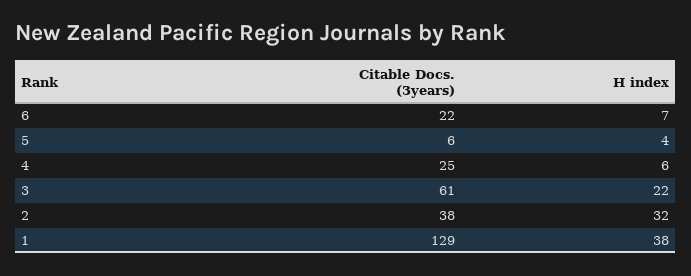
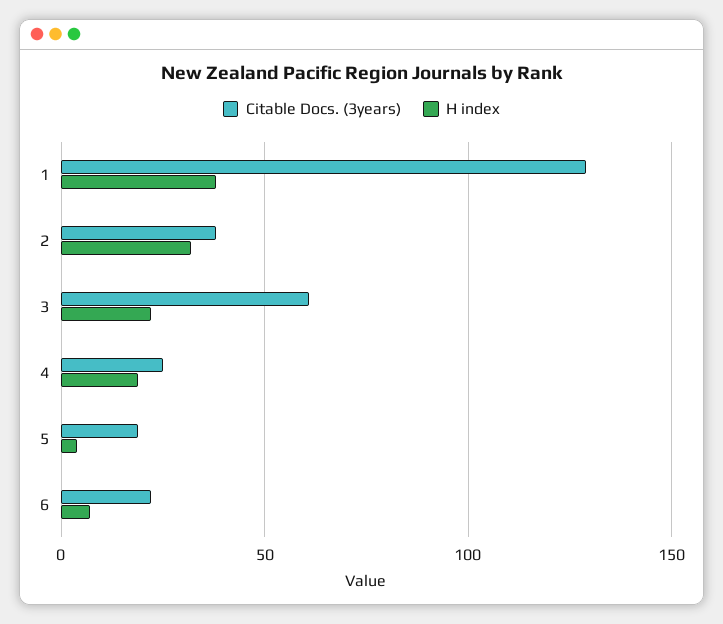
Citable Docs. (3years), 5: 6 -> 20
H index, 4: 6 -> 20

